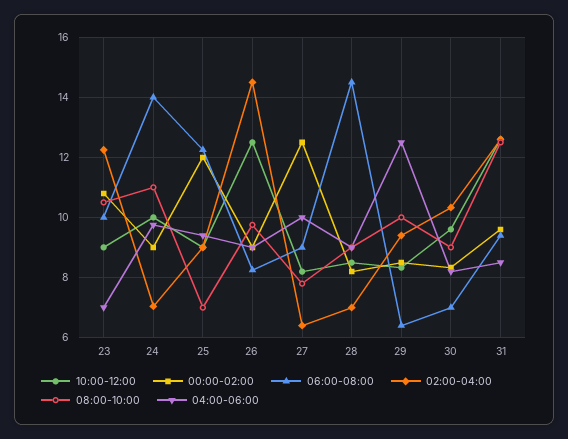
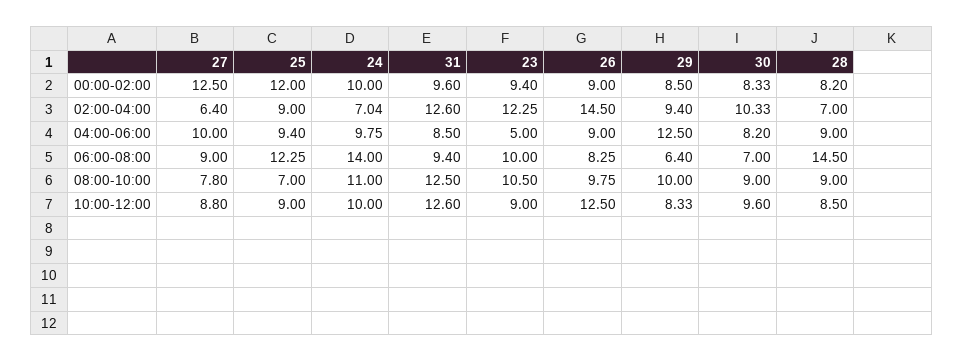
00:00-02:00, 23: 10.8 -> 9.4
04:00-06:00, 23: 7 -> 5
00:00-02:00, 24: 9 -> 10
10:00-12:00, 27: 8.2 -> 8.8

